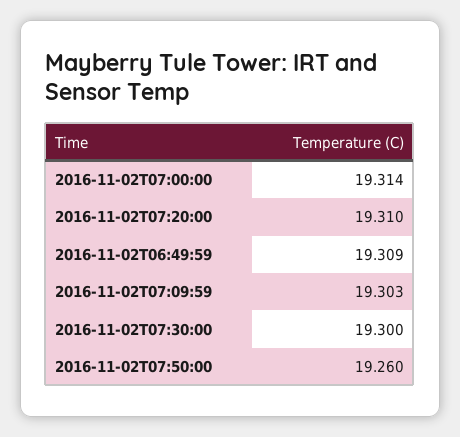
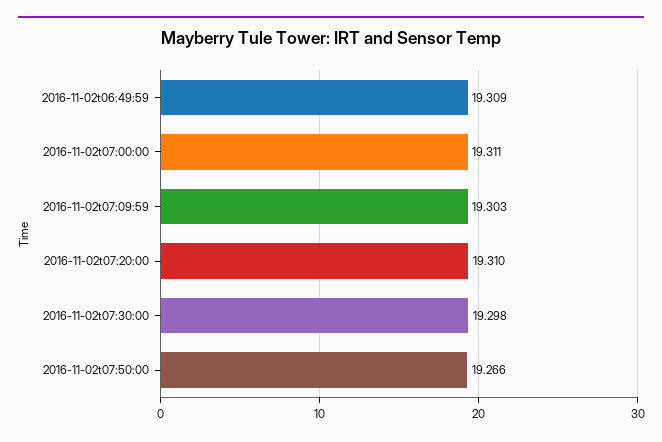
2016-11-02T07:00:00: 19.314 -> 19.311
2016-11-02T07:30:00: 19.3 -> 19.298
2016-11-02T07:50:00: 19.26 -> 19.266

